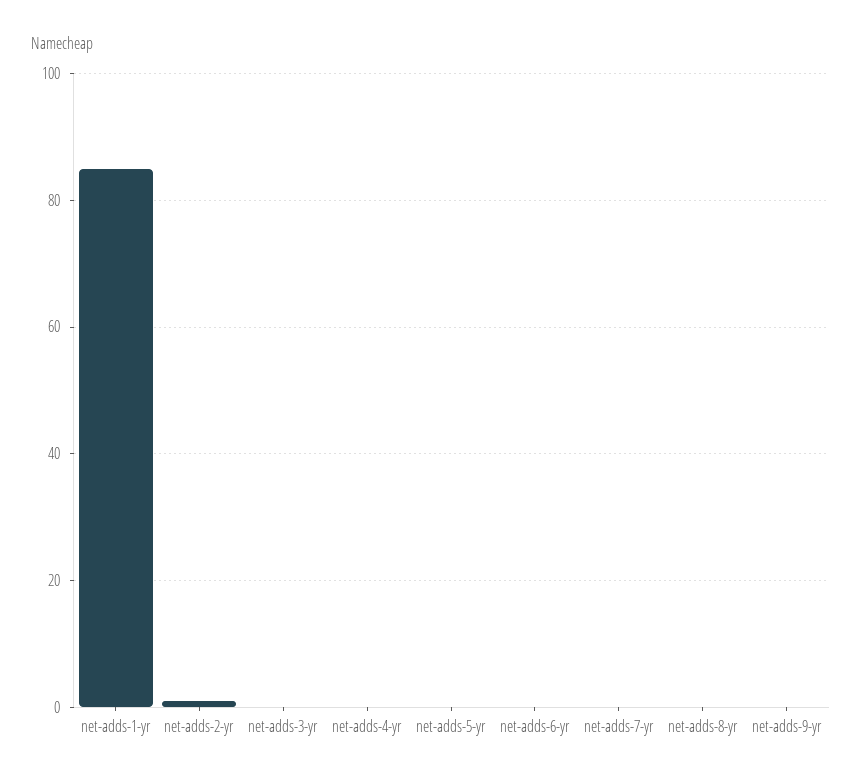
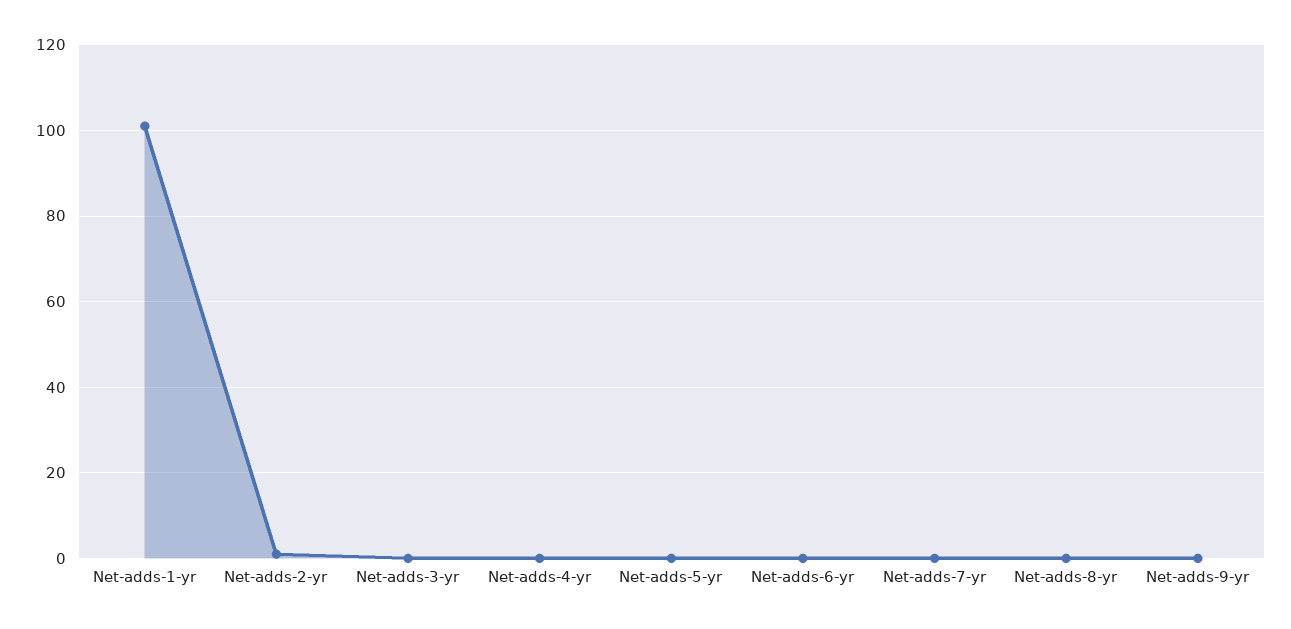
net-adds-1-yr: 85 -> 100

